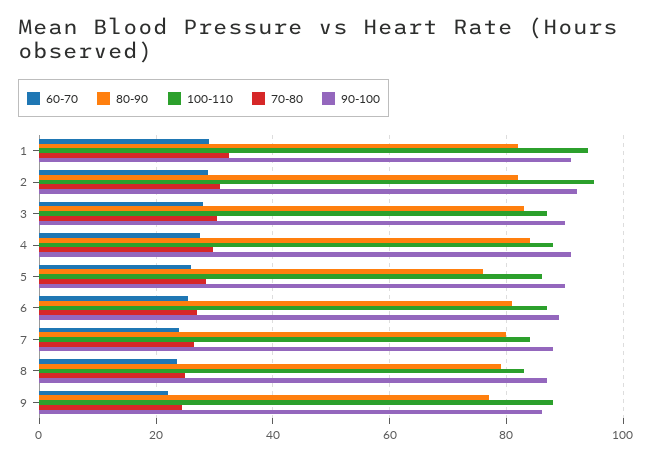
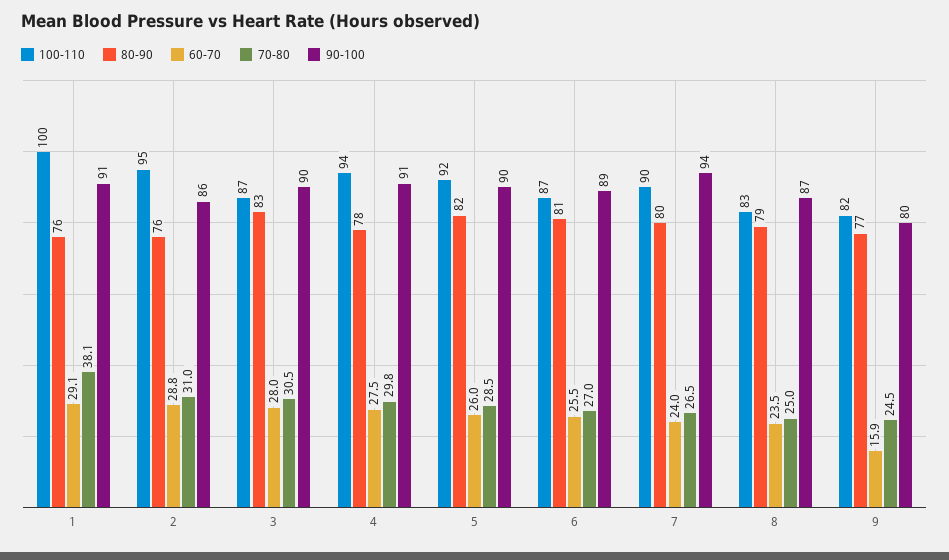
80-90, 1: 82 -> 76
100-110, 1: 94 -> 100
70-80, 1: 32 -> 38.1
80-90, 2: 82 -> 76
90-100, 2: 92 -> 86
80-90, 4: 84 -> 78
100-110, 4: 88 -> 94
80-90, 5: 76 -> 82
100-110, 5: 86 -> 92
100-110, 7: 84 -> 90
90-100, 7: 88 -> 94
60-70, 9: 22 -> 15.9
100-110, 9: 88 -> 82
90-100, 9: 86 -> 80

